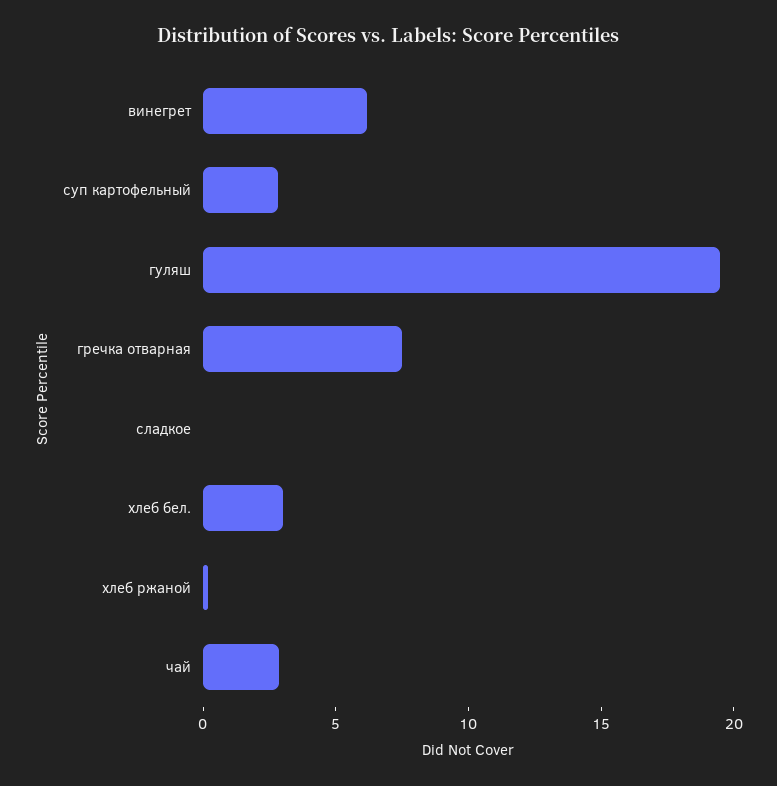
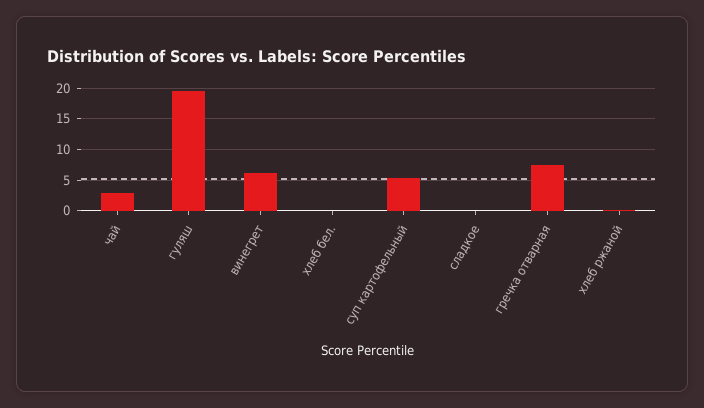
суп картофельный: 3 -> 5
хлеб бел.: 3 -> 0

